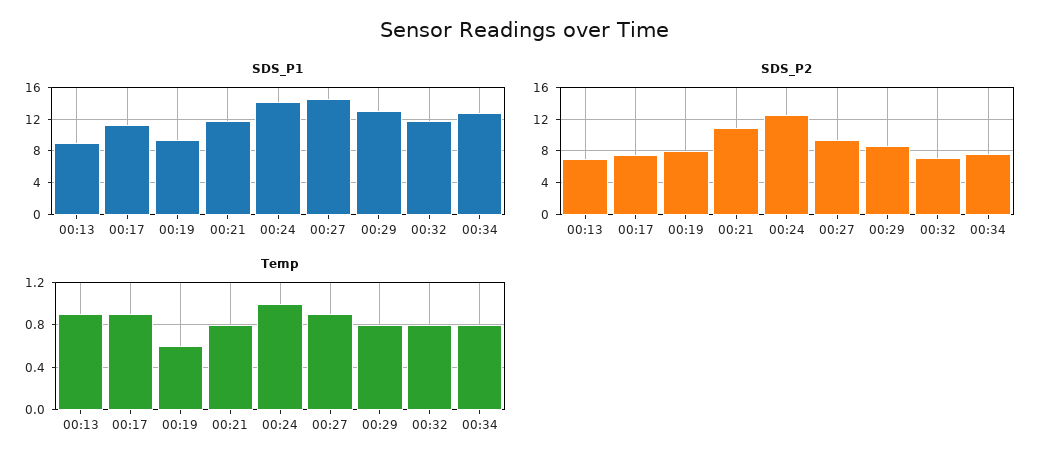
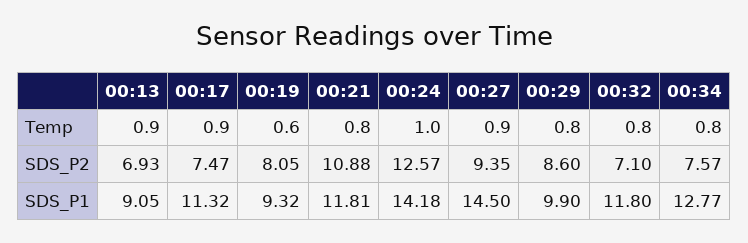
SDS_P1, 00:29: 13 -> 9.9

